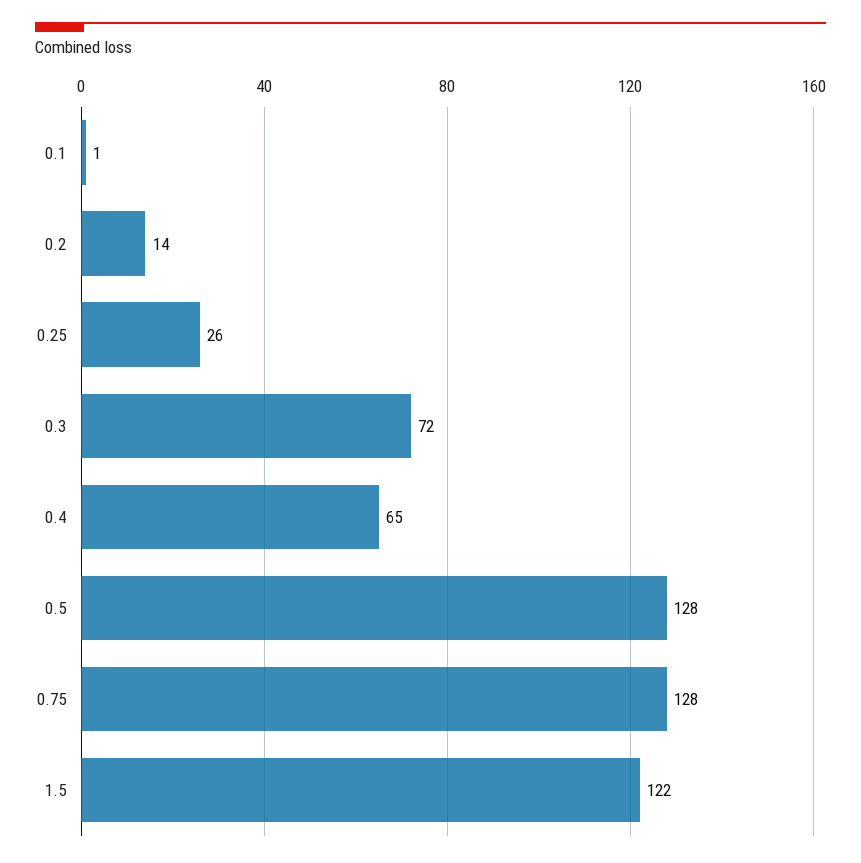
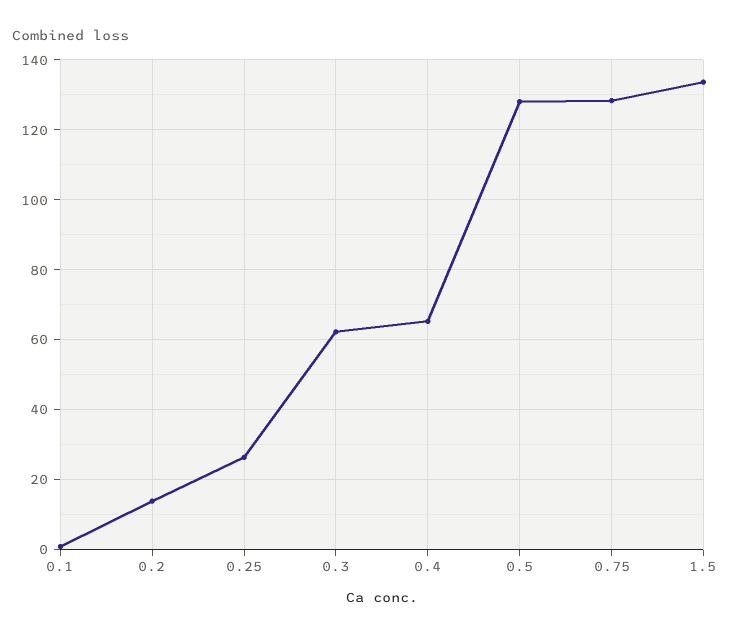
0.3: 72 -> 62
1.5: 122 -> 134

